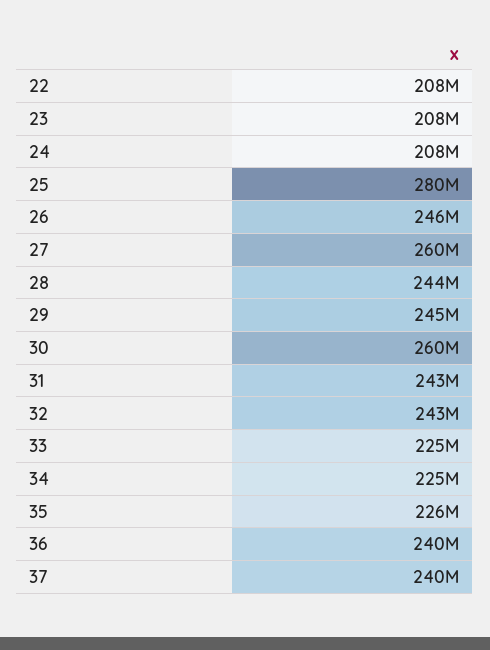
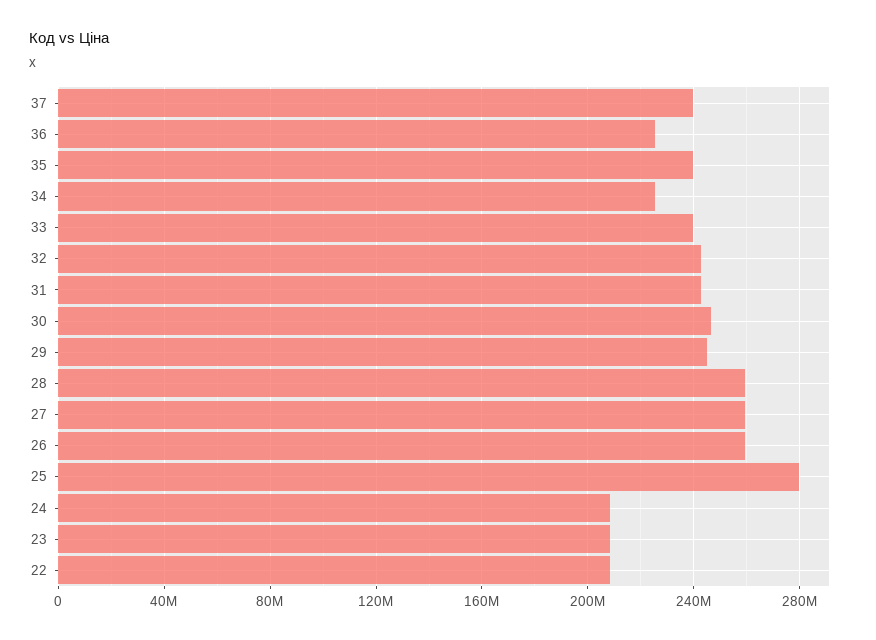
26: 246000000 -> 260000000
28: 244000000 -> 260000000
30: 260000000 -> 245000000
33: 225000000 -> 240000000
35: 226000000 -> 240000000
36: 240000000 -> 225000000

